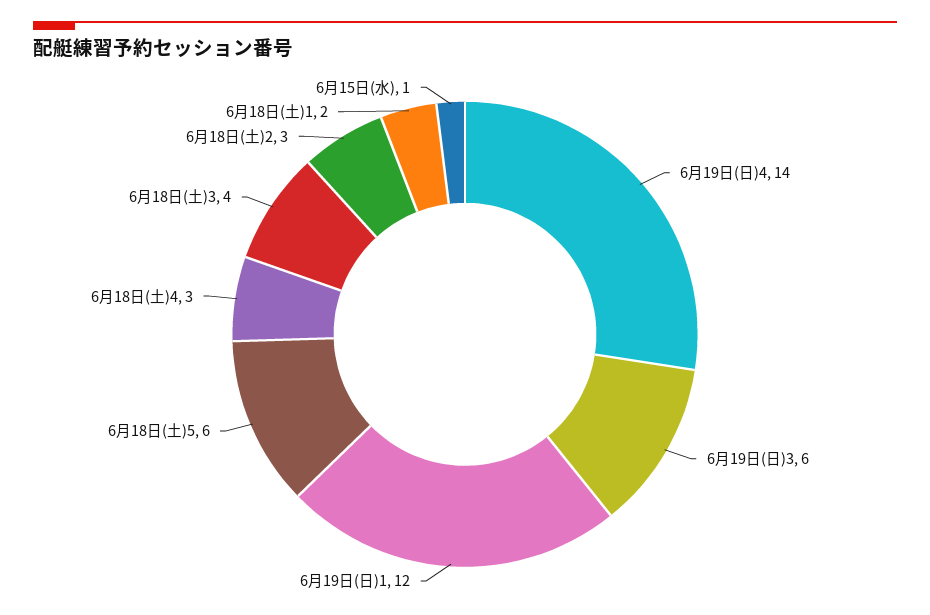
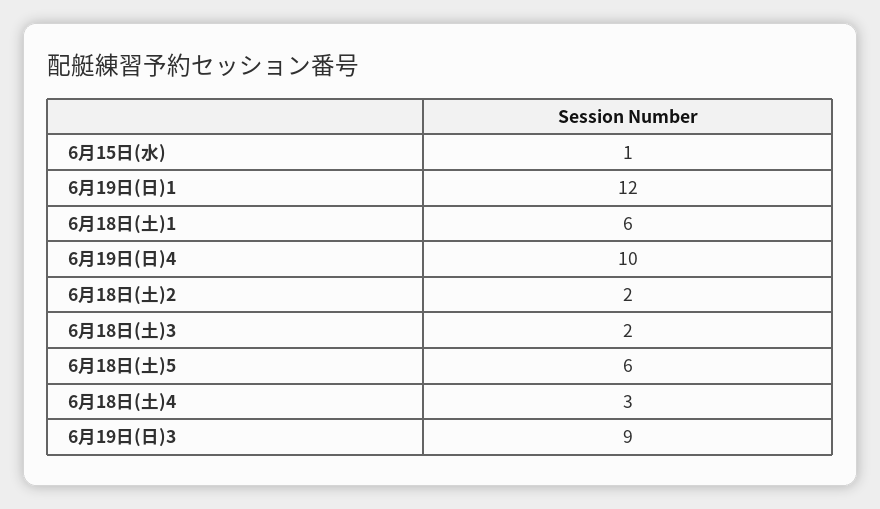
6月19日(日)4: 14 -> 10
6月19日(日)3: 6 -> 9
6月18日(土)3: 4 -> 2
6月18日(土)2: 3 -> 2
6月18日(土)1: 2 -> 6

